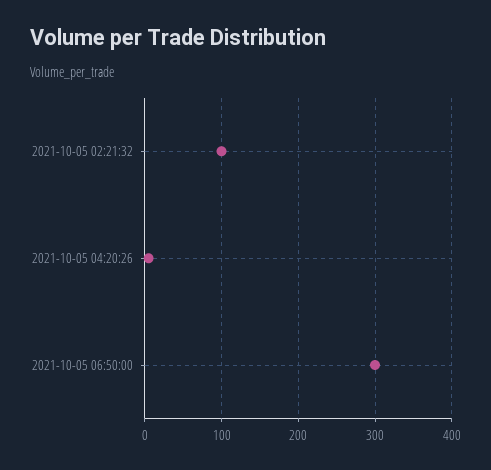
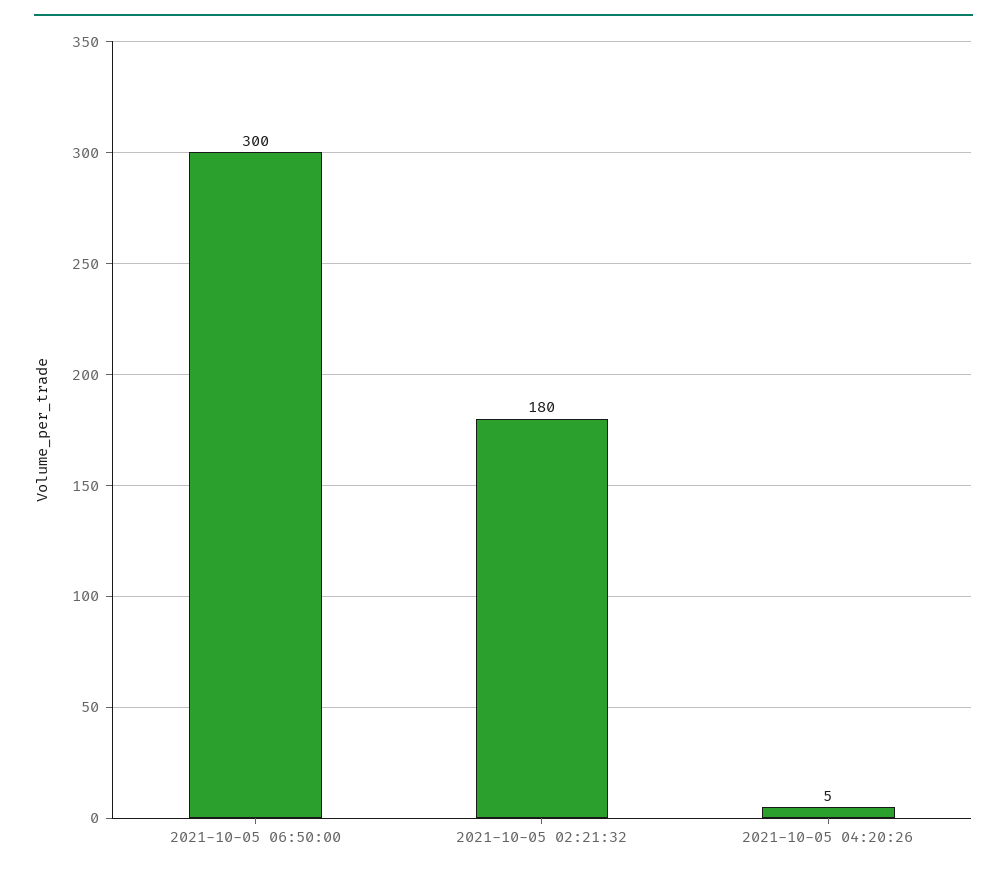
2021-10-05 02:21:32: 100 -> 180

